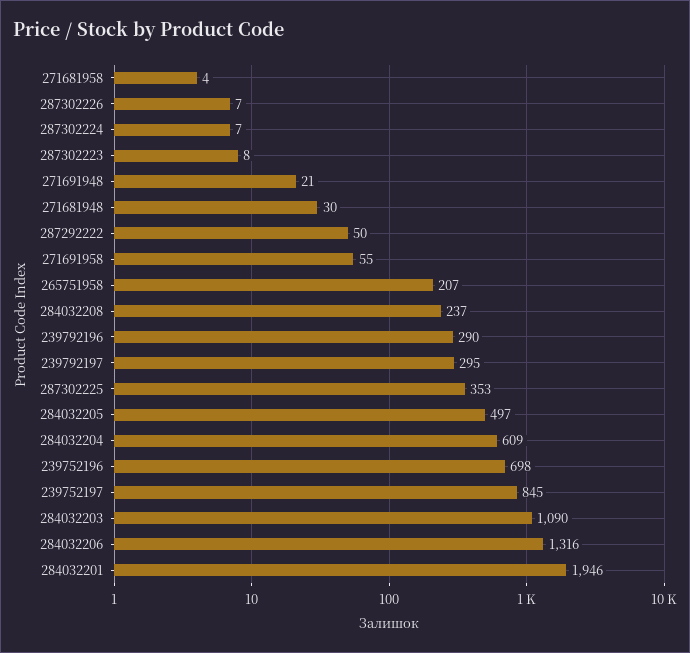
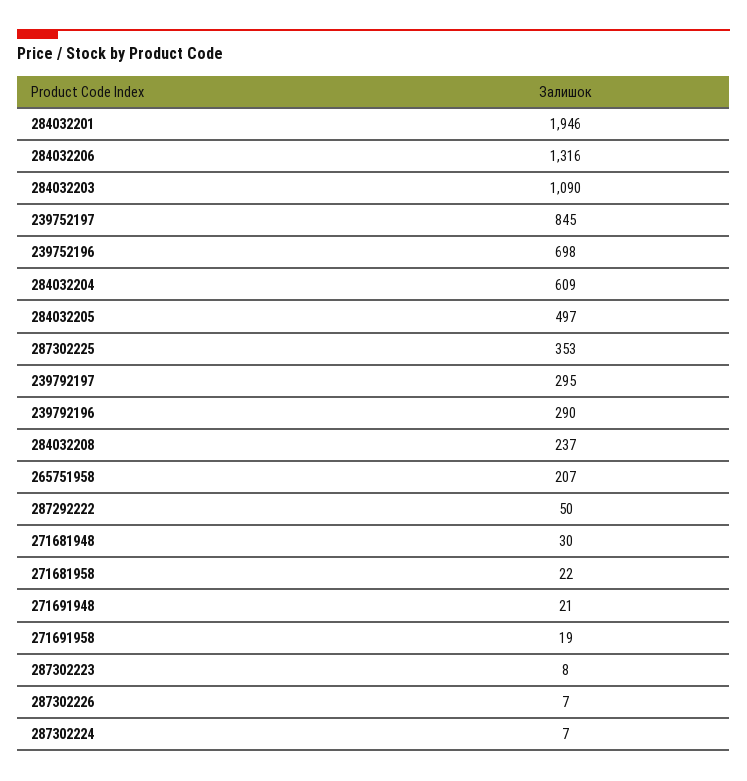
271681958: 4 -> 22
271691958: 55 -> 19

